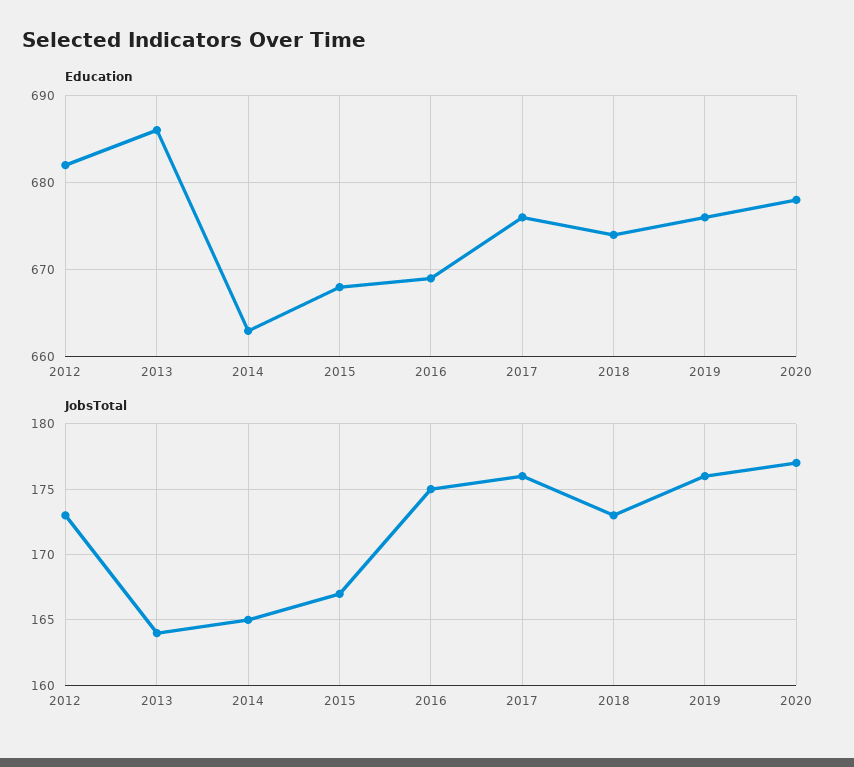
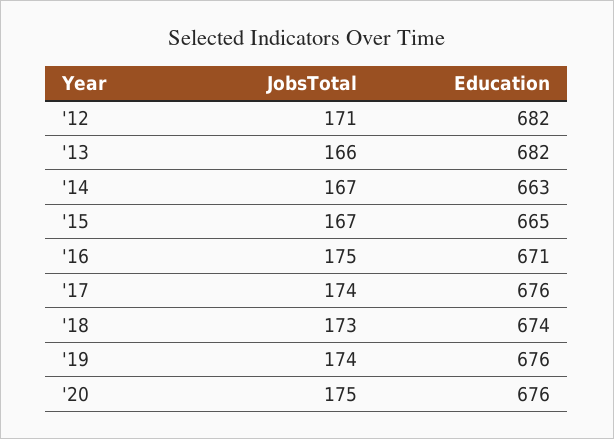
Education, 2013: 686 -> 682
Education, 2015: 668 -> 665
Education, 2016: 669 -> 671
Education, 2020: 678 -> 676
JobsTotal, 2012: 173 -> 171
JobsTotal, 2013: 164 -> 166
JobsTotal, 2014: 165 -> 167
JobsTotal, 2017: 176 -> 174
JobsTotal, 2019: 176 -> 174
JobsTotal, 2020: 177 -> 175

